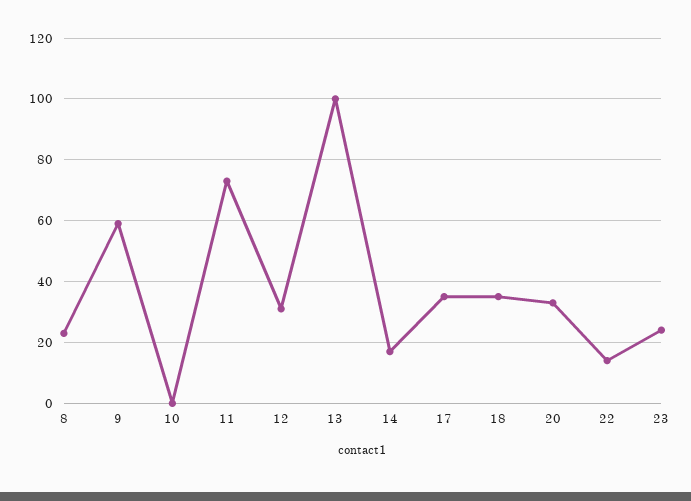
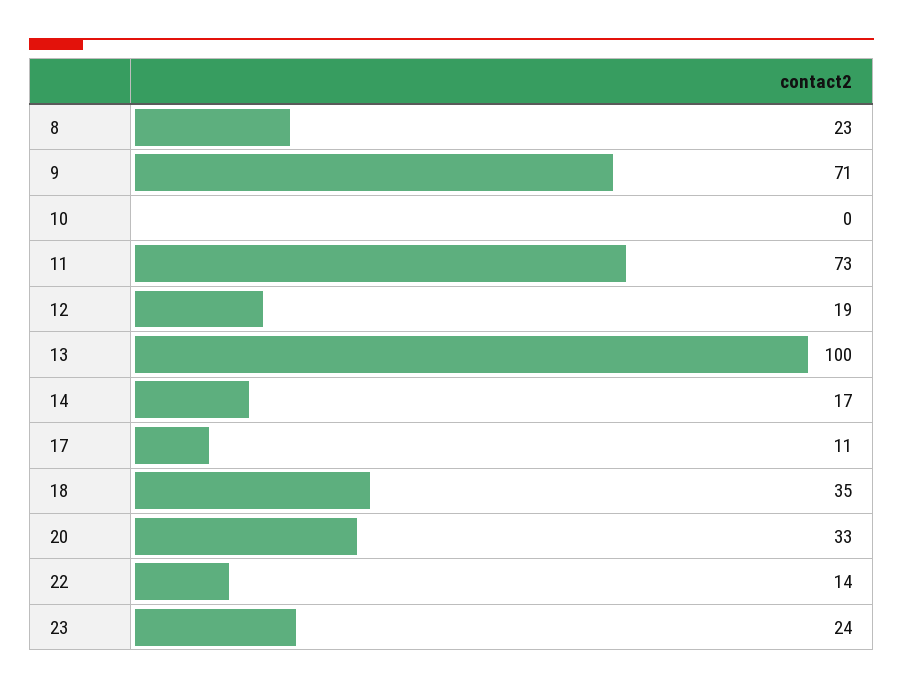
9: 60 -> 71
12: 30 -> 19
17: 35 -> 11

